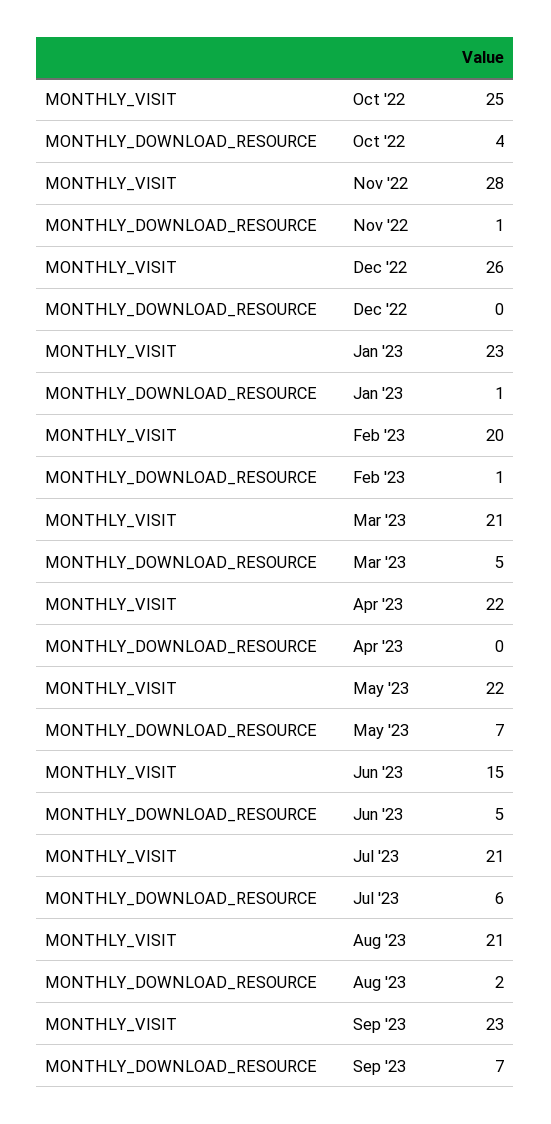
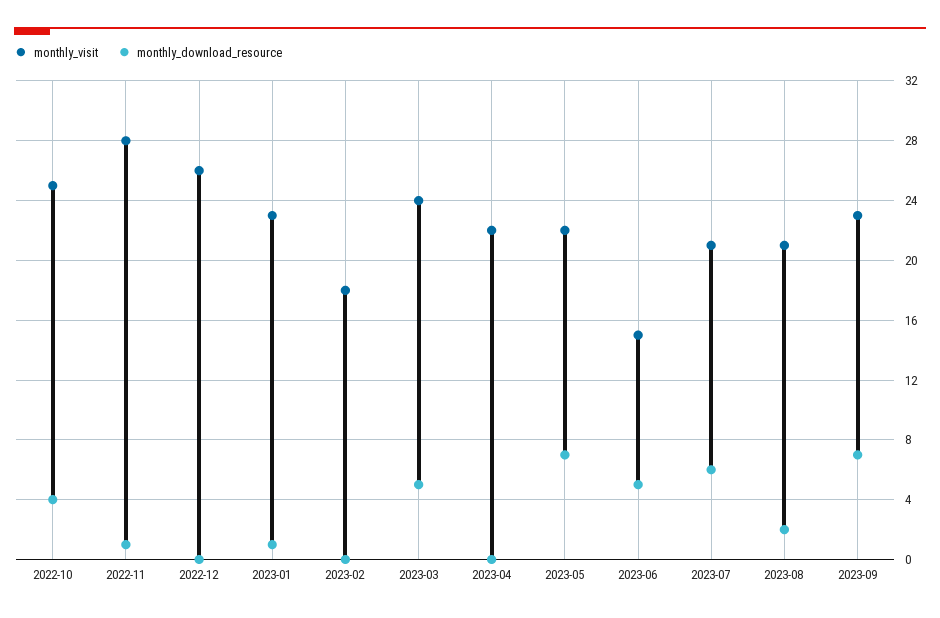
MONTHLY_VISIT, Feb '23: 20 -> 18
MONTHLY_DOWNLOAD_RESOURCE, Feb '23: 1 -> 0
MONTHLY_VISIT, Mar '23: 21 -> 24

